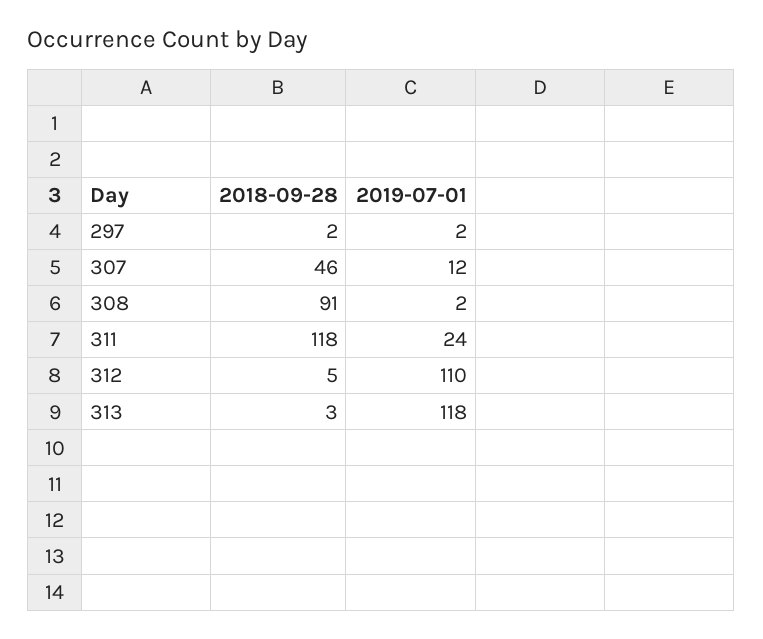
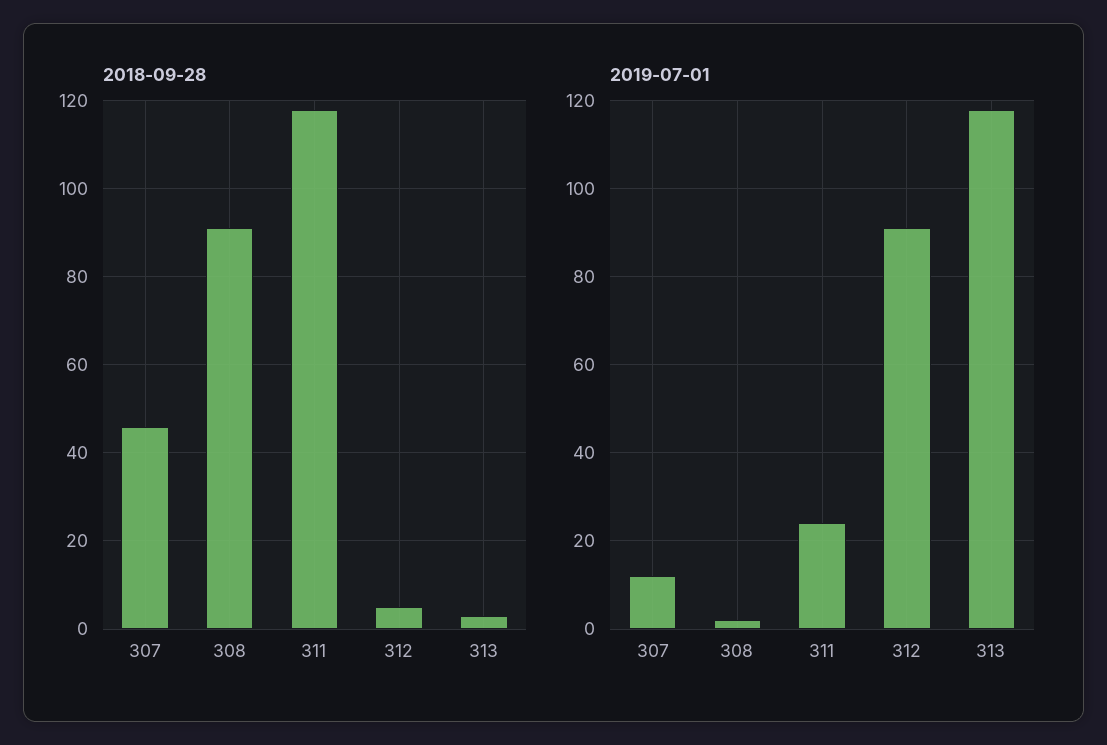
2018-09-28, 297: 2 -> none
2019-07-01, 297: 2 -> none
2019-07-01, 312: 110 -> 90

